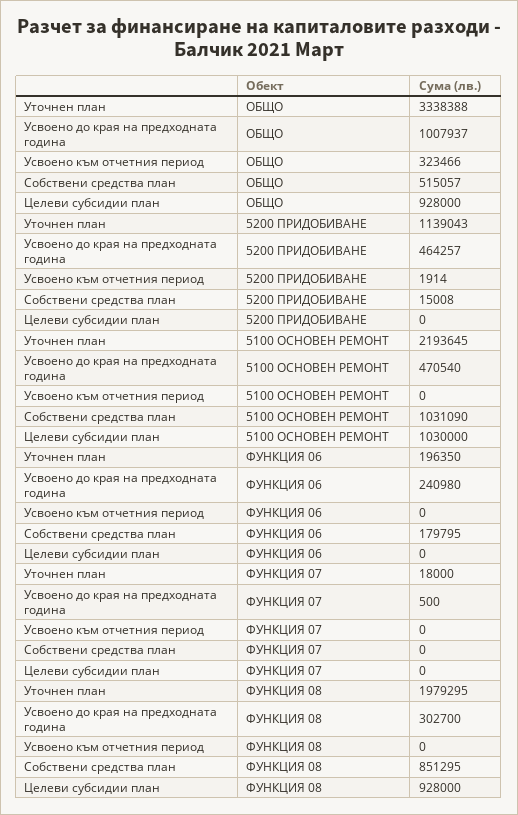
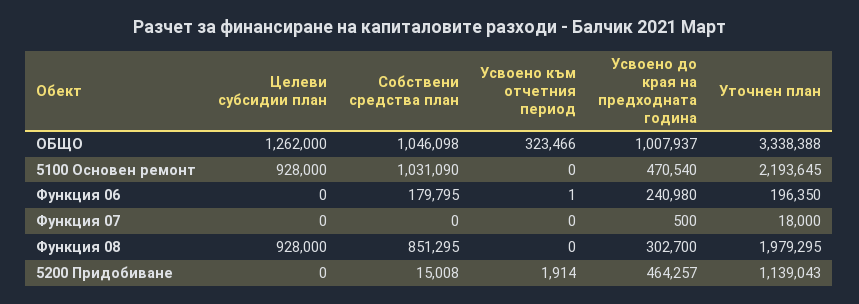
Собствени средства план, ОБЩО: 515057 -> 1046098
Целеви субсидии план, ОБЩО: 928000 -> 1262000
Целеви субсидии план, 5100 ОСНОВЕН РЕМОНТ: 1030000 -> 928000
Усвоено към отчетния период, ФУНКЦИЯ 06: 0 -> 1

